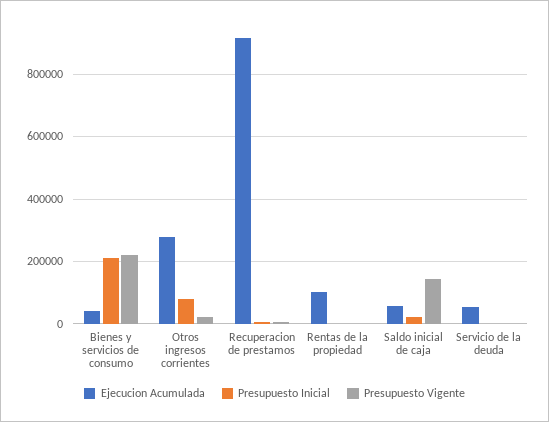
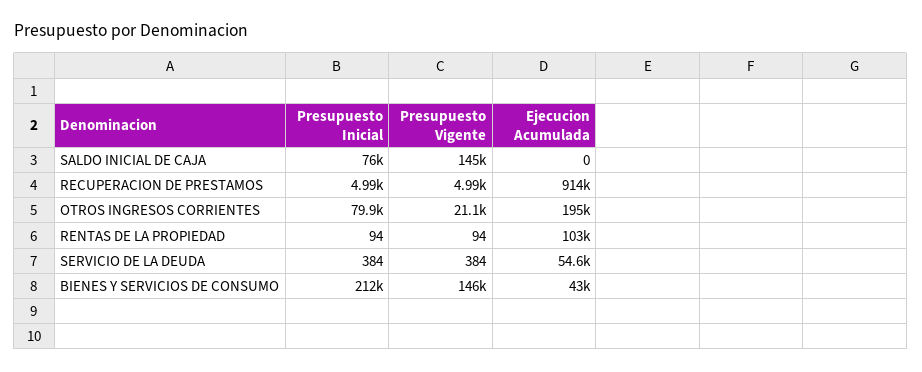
Presupuesto Vigente, Bienes y servicios de consumo: 220000 -> 146000
Ejecucion Acumulada, Otros ingresos corrientes: 280000 -> 195000
Ejecucion Acumulada, Saldo inicial de caja: 60000 -> 0
Presupuesto Inicial, Saldo inicial de caja: 20000 -> 76000

